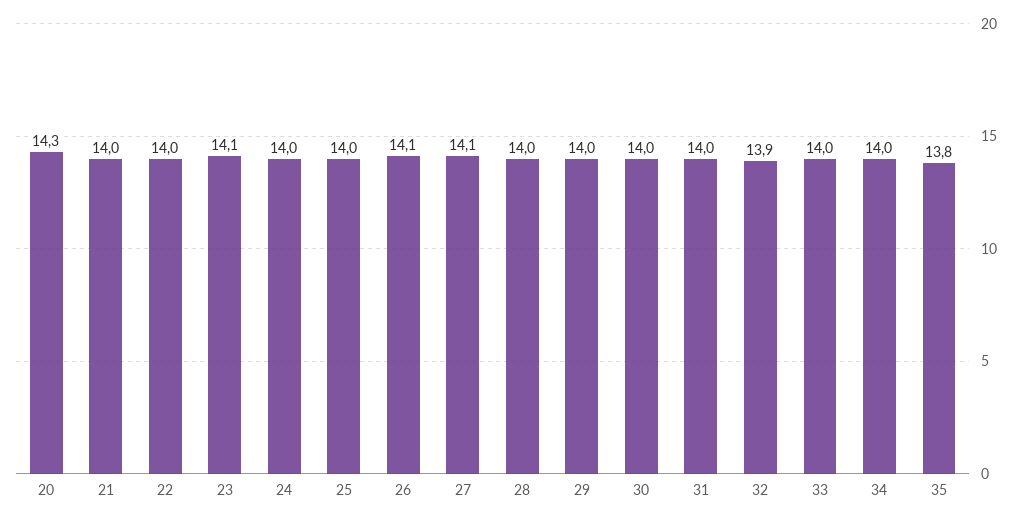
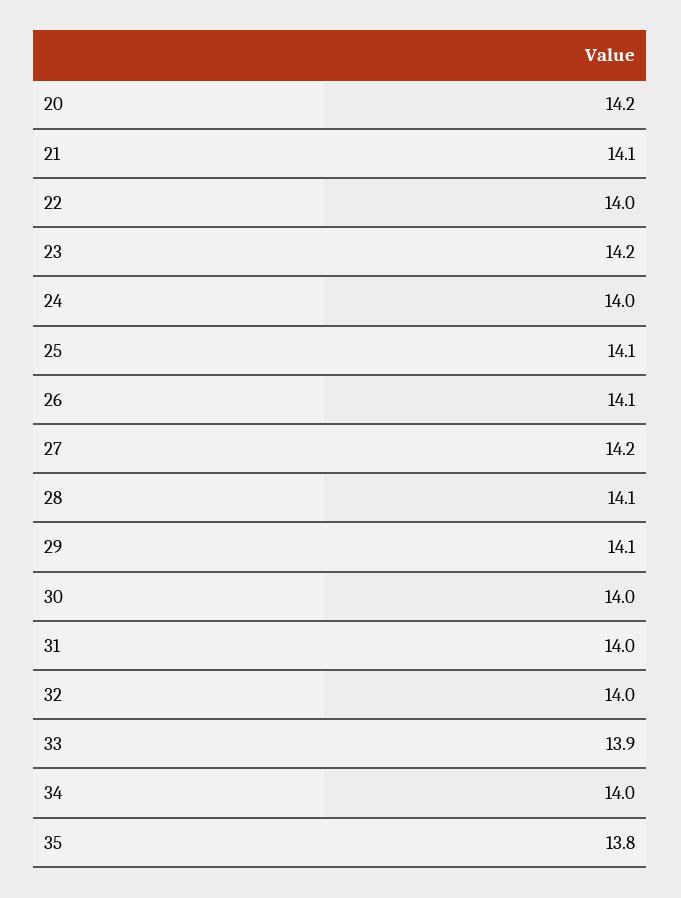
20: 14.3 -> 14.2
21: 14 -> 14.1
23: 14.1 -> 14.2
25: 14 -> 14.1
27: 14.1 -> 14.2
28: 14 -> 14.1
29: 14 -> 14.1
32: 13.9 -> 14
33: 14 -> 13.9

